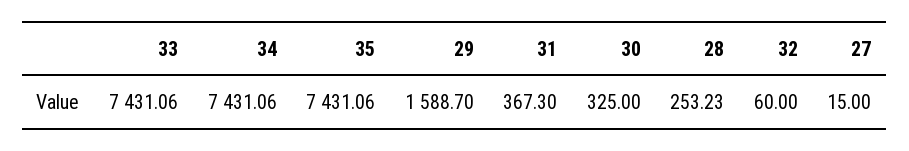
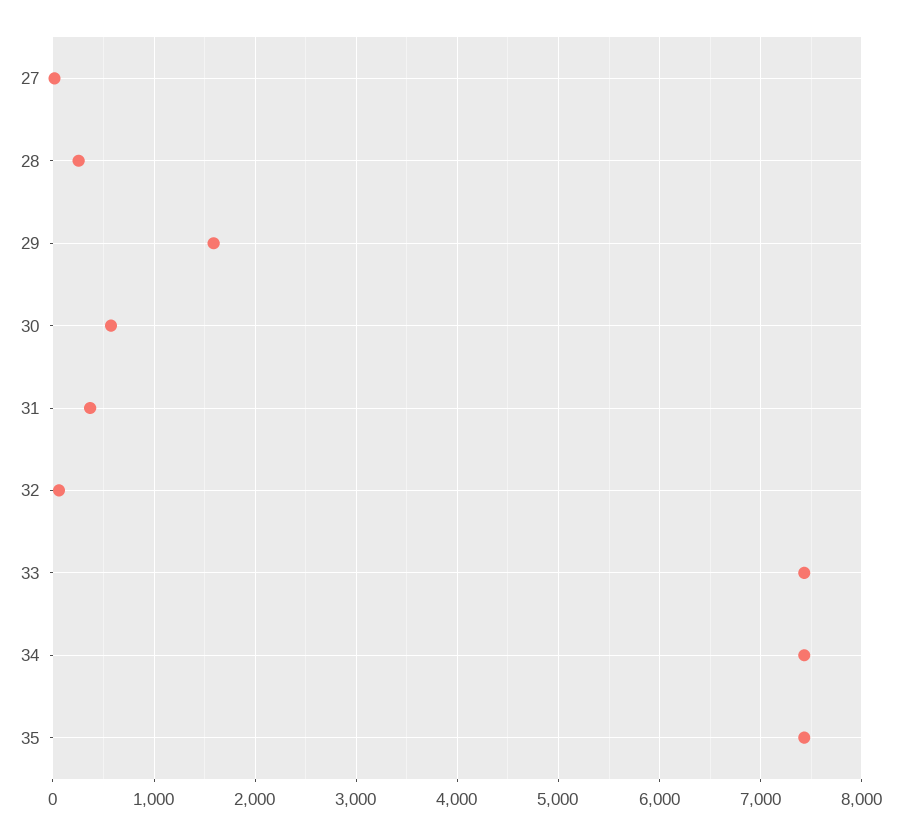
30: 325 -> 600

